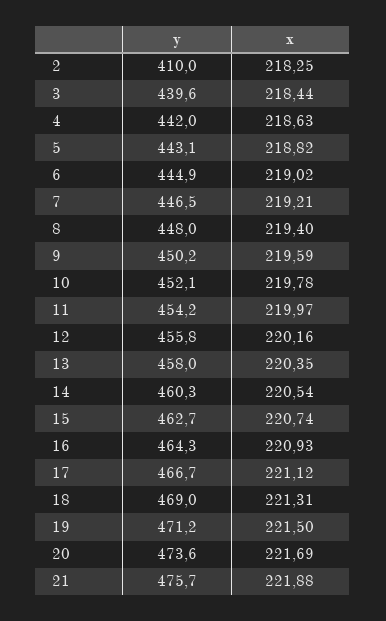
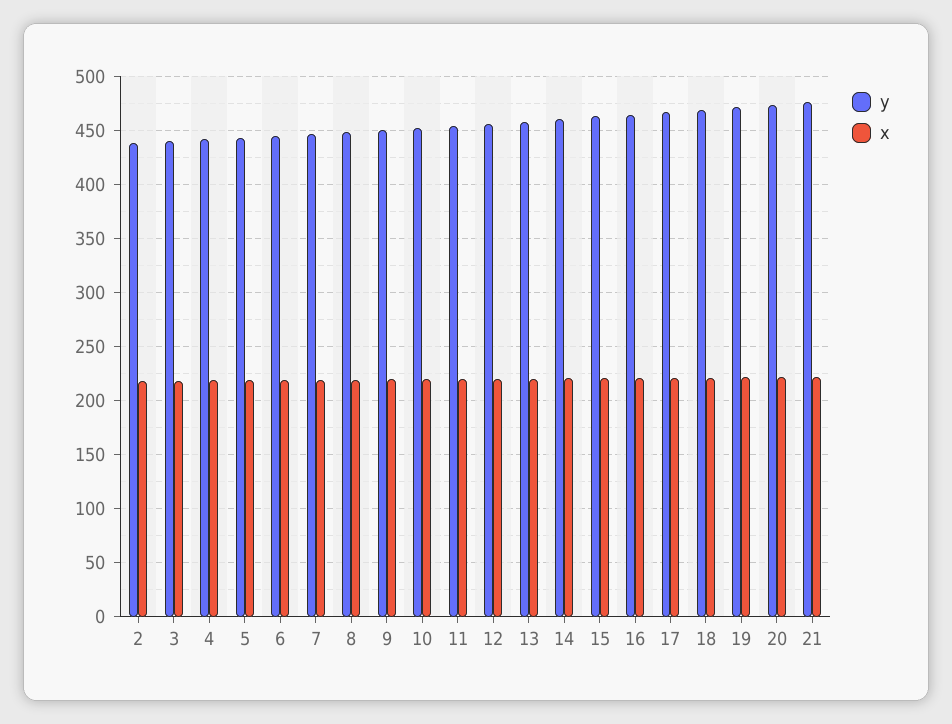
y, 2: 410 -> 440

